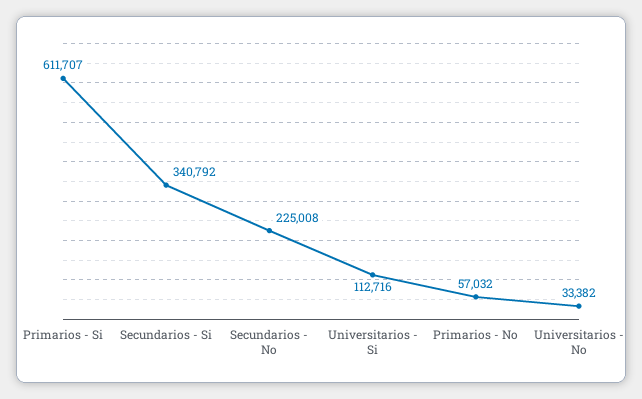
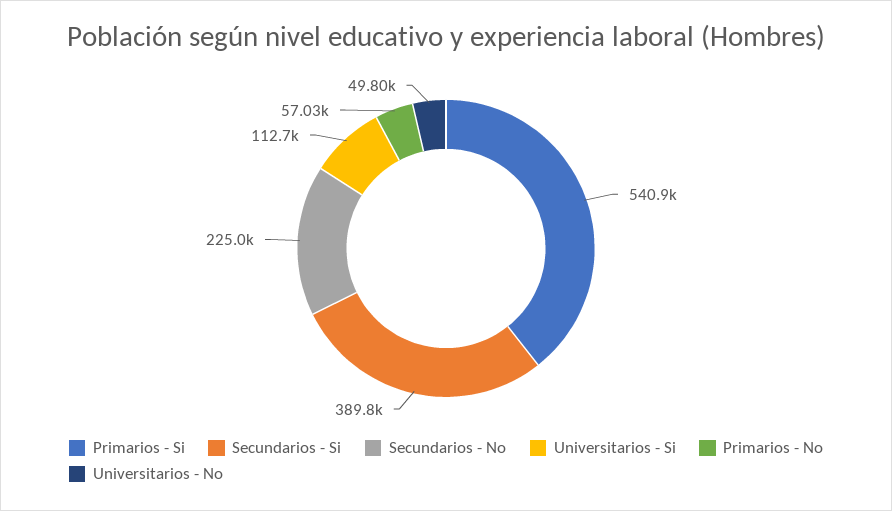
Primarios - Si: 611707 -> 540900
Secundarios - Si: 340792 -> 389800
Universitarios - No: 33382 -> 49800

